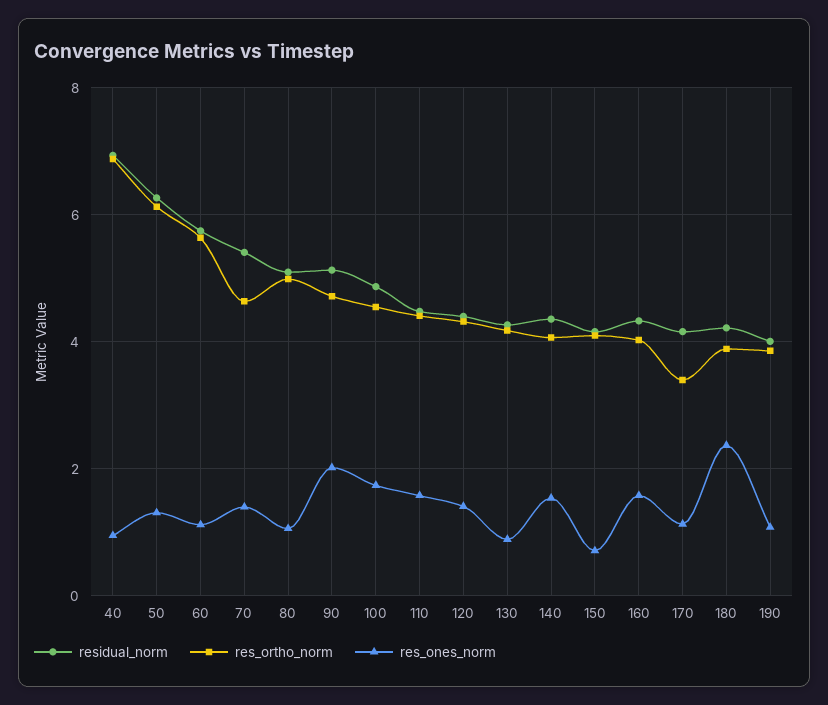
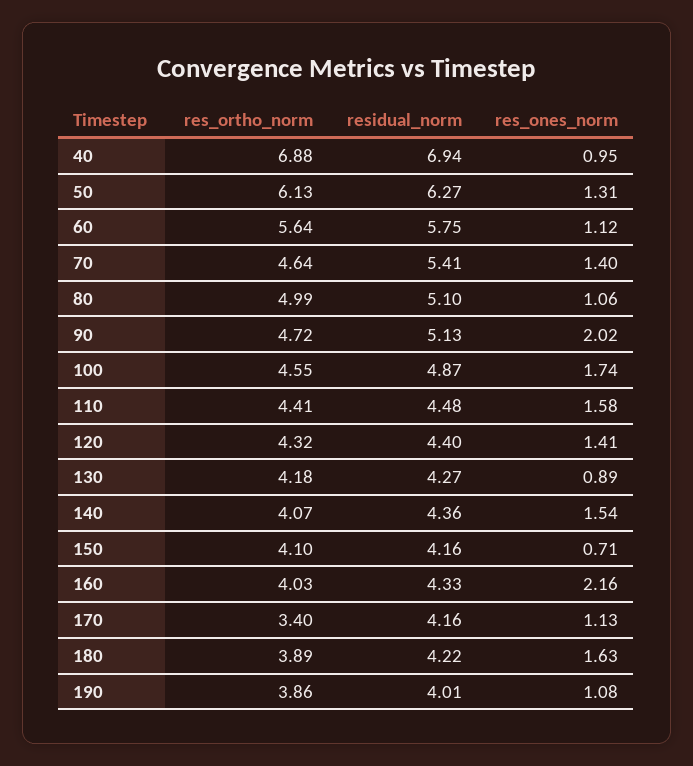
res_ones_norm, 160: 1.6 -> 2.16
res_ones_norm, 180: 2.4 -> 1.63

